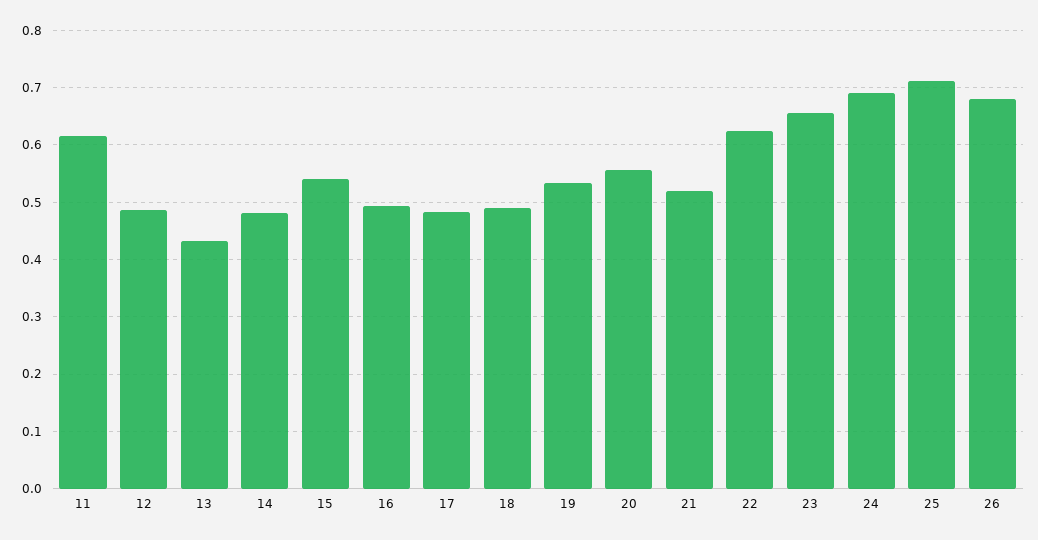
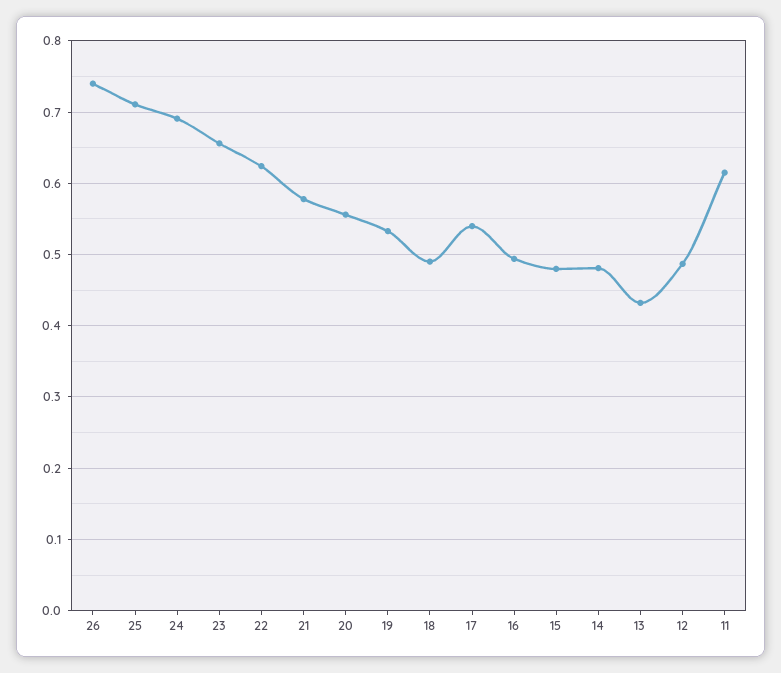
15: 0.54 -> 0.48
17: 0.48 -> 0.54
21: 0.52 -> 0.58
26: 0.68 -> 0.74

